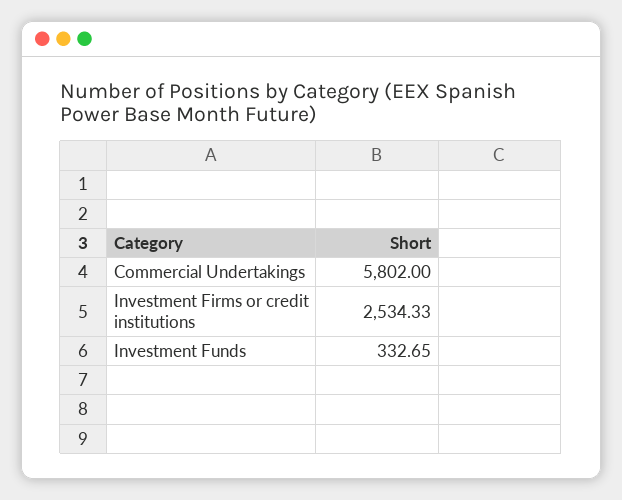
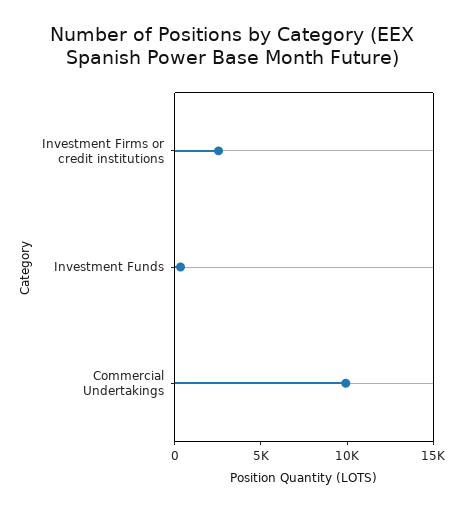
Commercial Undertakings: 5802 -> 10000

